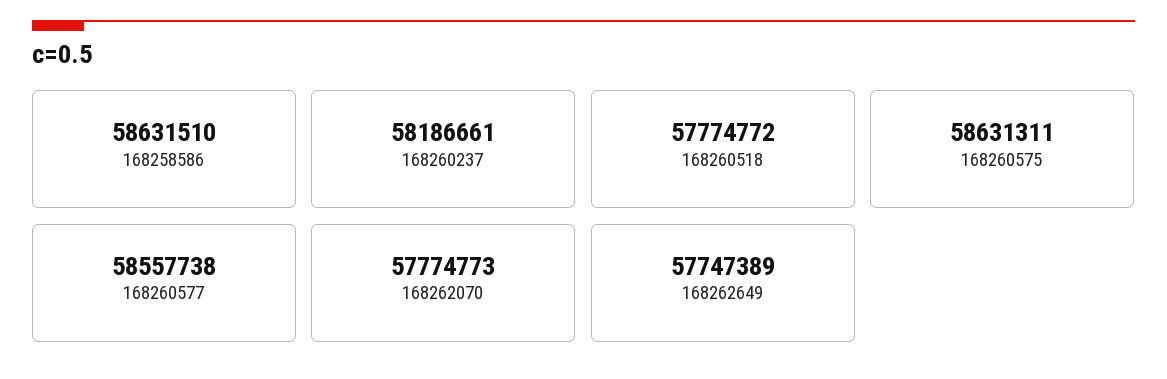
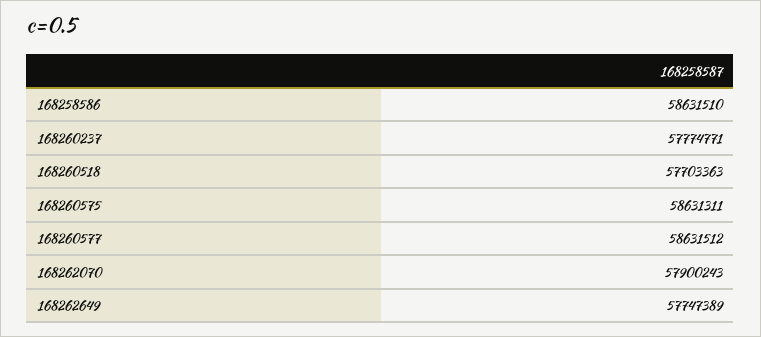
168260237: 58186661 -> 57774771
168260518: 57774772 -> 57703363
168260577: 58557738 -> 58631512
168262070: 57774773 -> 57900243

